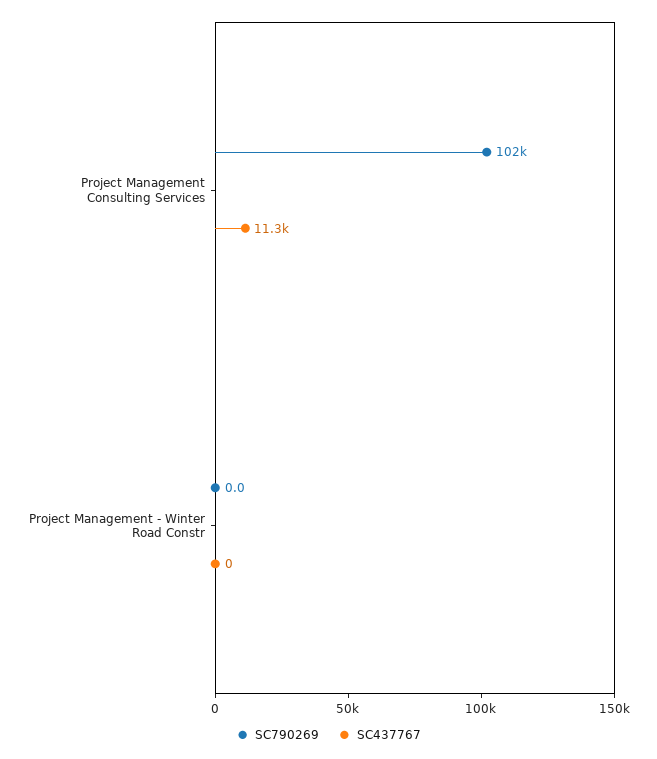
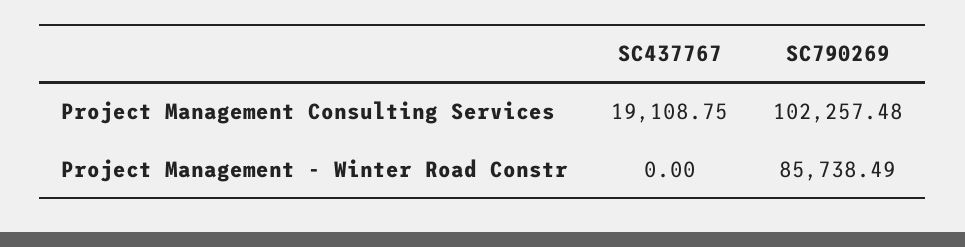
SC437767, Project Management Consulting Services: 11300 -> 19108.75
SC790269, Project Management - Winter Road Constr: 0 -> 85738.49

